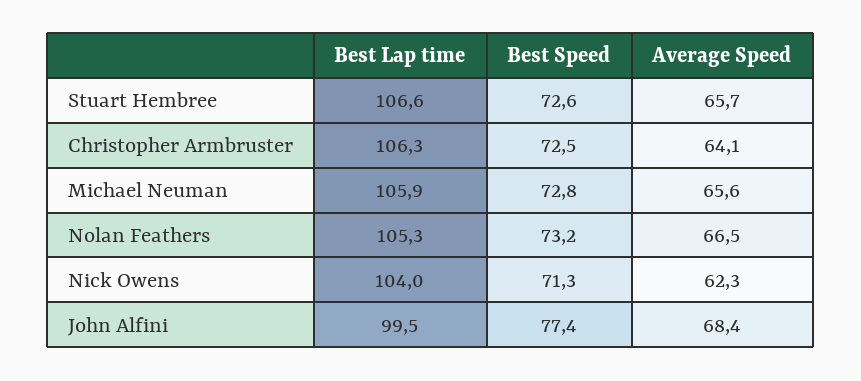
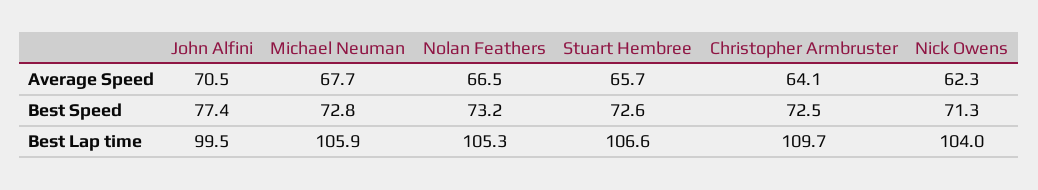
Best Lap time, Christopher Armbruster: 106.3 -> 109.7
Average Speed, Michael Neuman: 65.6 -> 67.7
Average Speed, John Alfini: 68.4 -> 70.5

